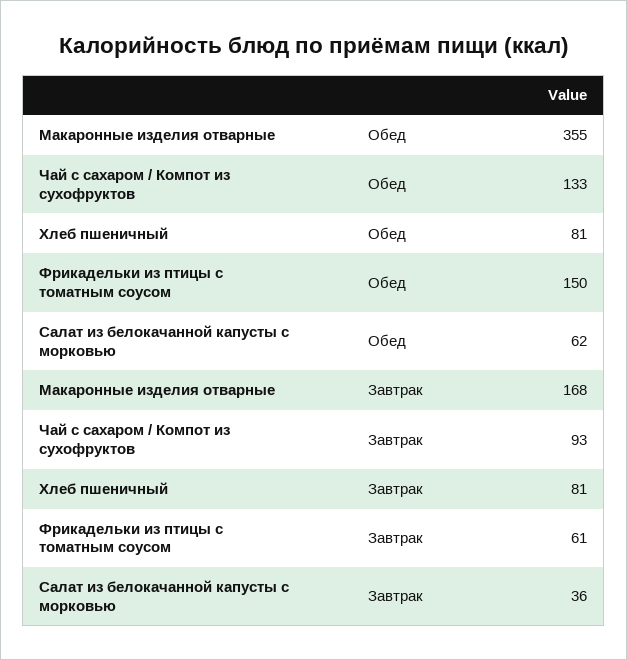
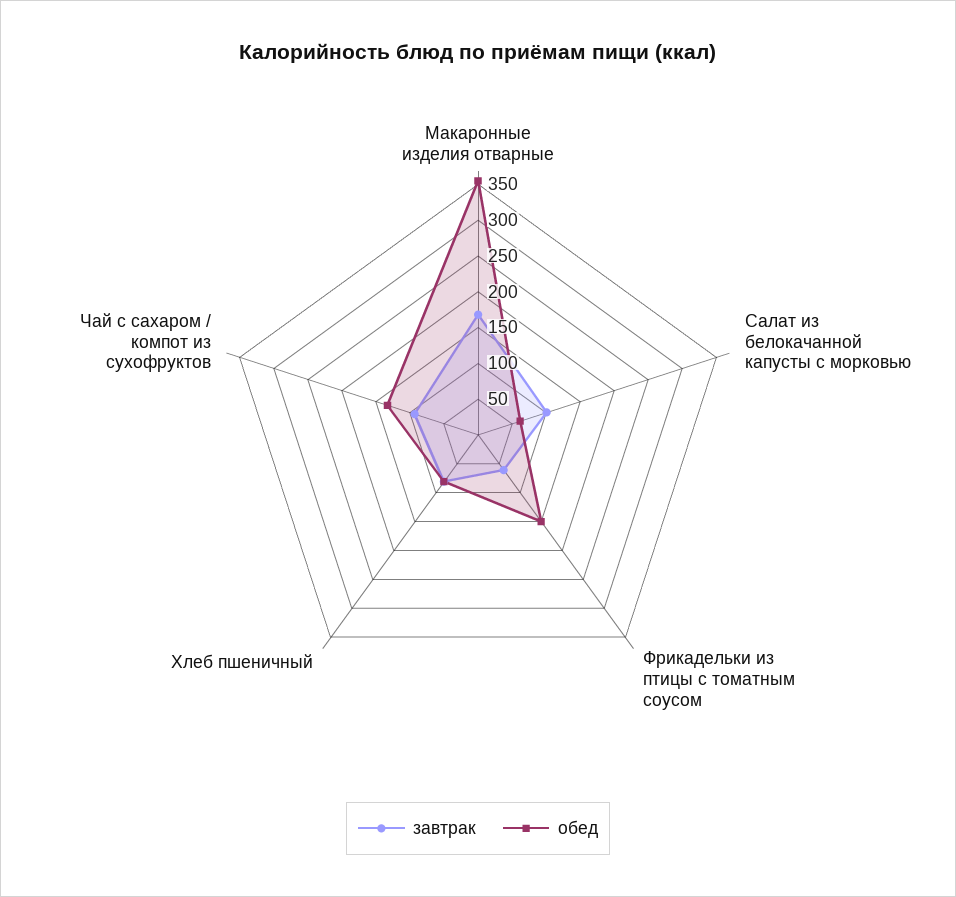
Завтрак, Салат из белокачанной капусты с морковью: 36 -> 100

